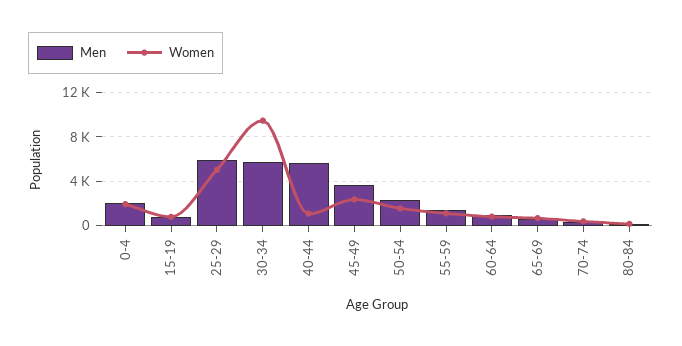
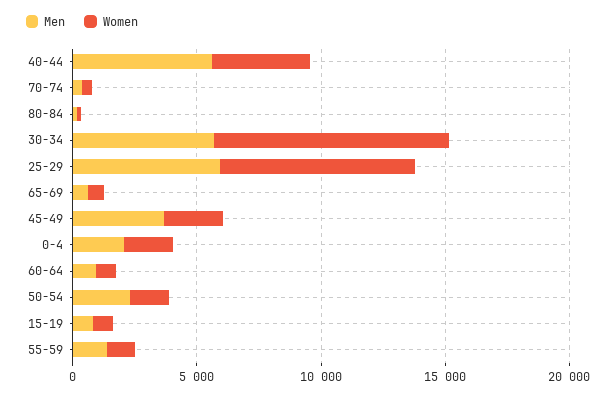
Women, 25-29: 5000 -> 8000
Women, 40-44: 1000 -> 4000

